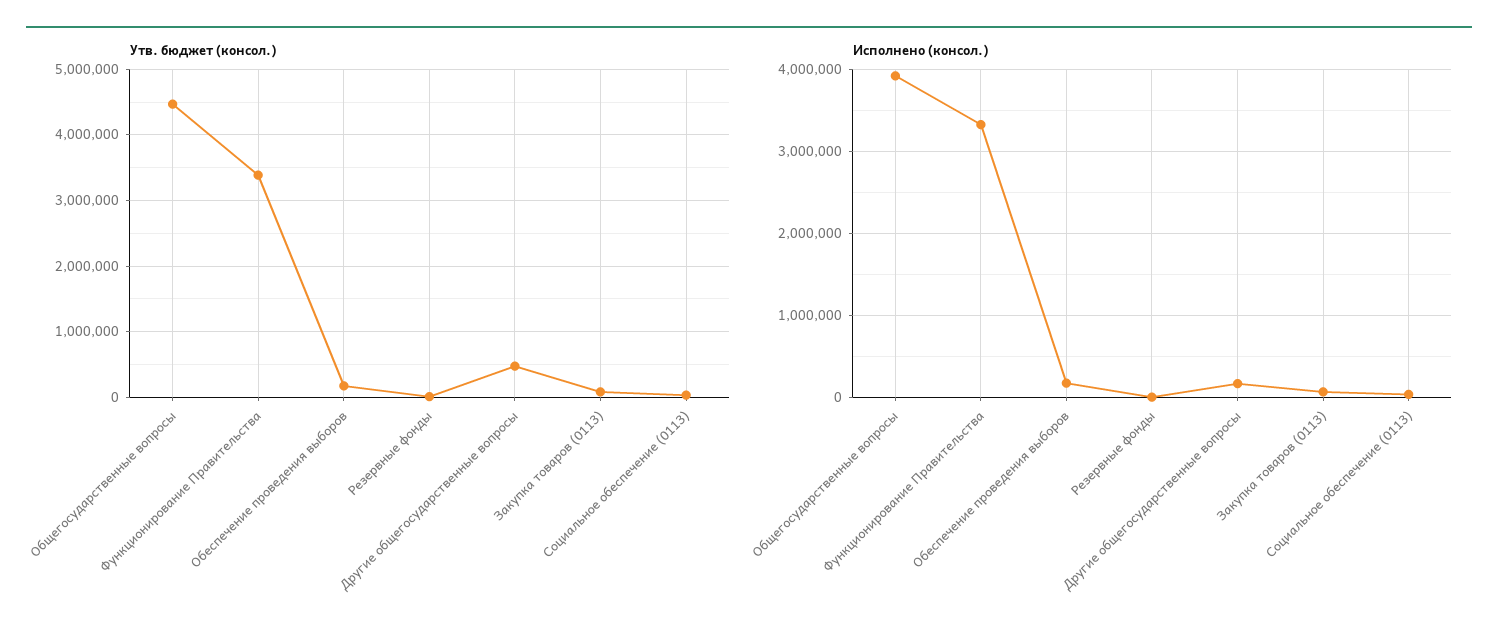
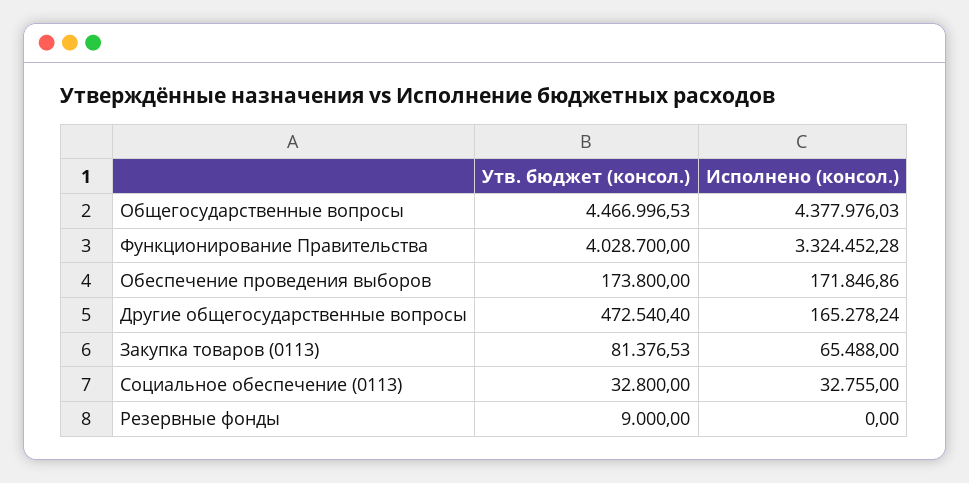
Утв. бюджет (консол.), Функционирование Правительства: 3400000 -> 4028700
Исполнено (консол.), Общегосударственные вопросы: 3900000 -> 4377976.03

